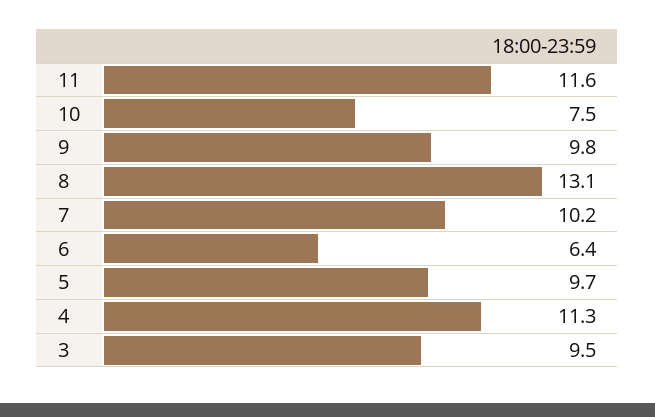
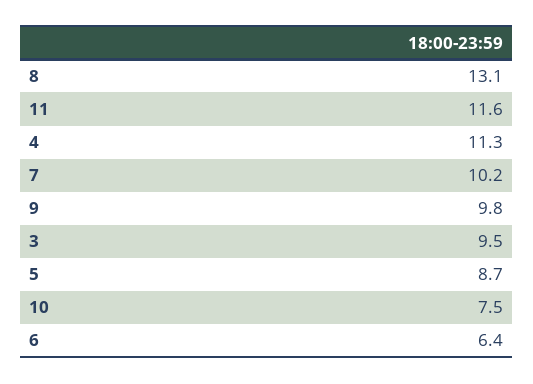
5: 9.7 -> 8.7

